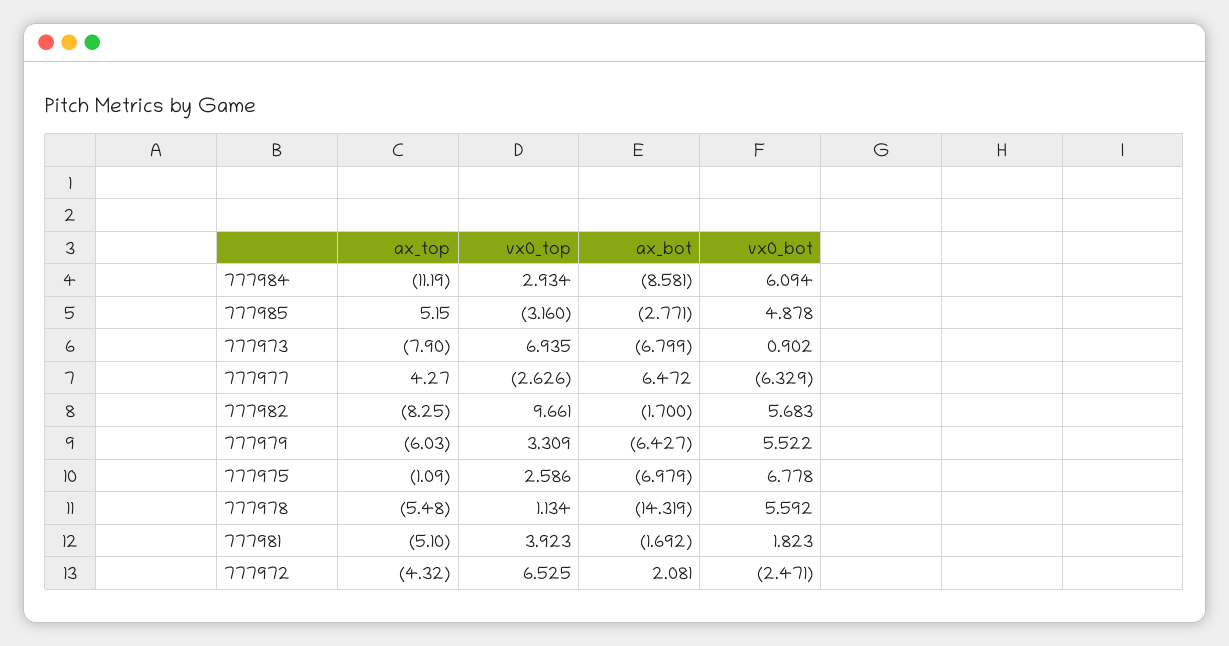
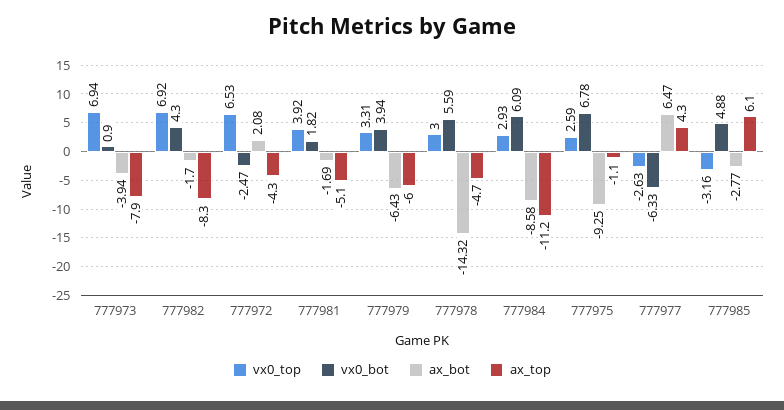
ax_top, 777985: 5.15 -> 6.1
ax_bot, 777973: -6.799 -> -3.94
vx0_top, 777982: 9.661 -> 6.92
vx0_bot, 777982: 5.683 -> 4.3
vx0_bot, 777979: 5.522 -> 3.94
ax_bot, 777975: -6.979 -> -9.25
ax_top, 777978: -5.48 -> -4.7
vx0_top, 777978: 1.134 -> 3

